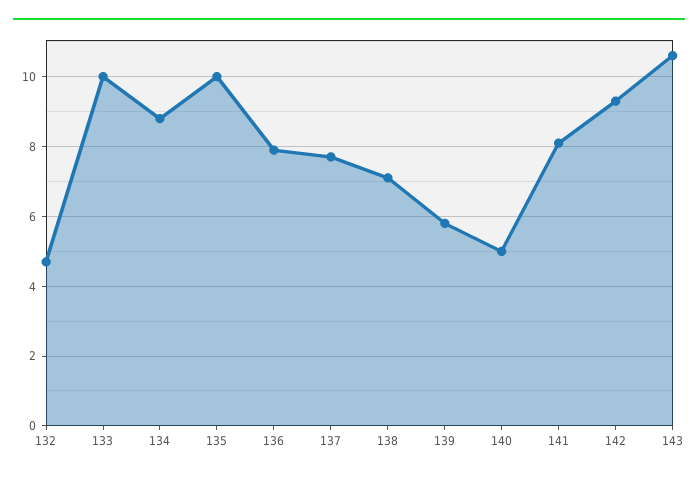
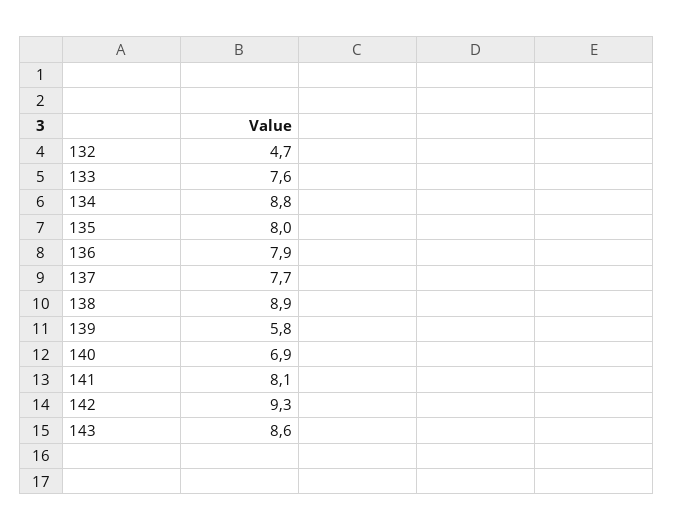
133: 10 -> 7.6
135: 10 -> 8
138: 7 -> 8.9
140: 5 -> 6.9
143: 10.5 -> 8.6

